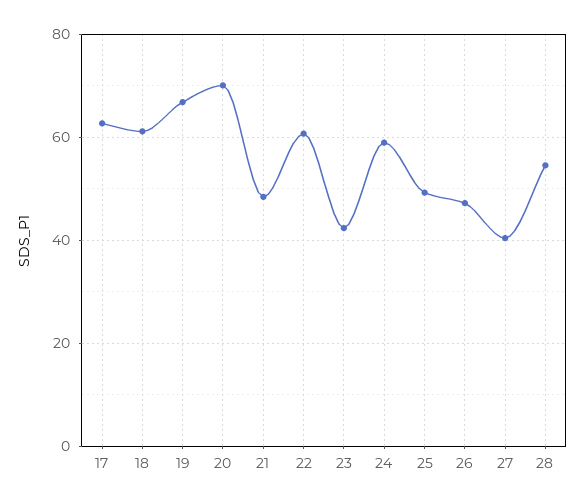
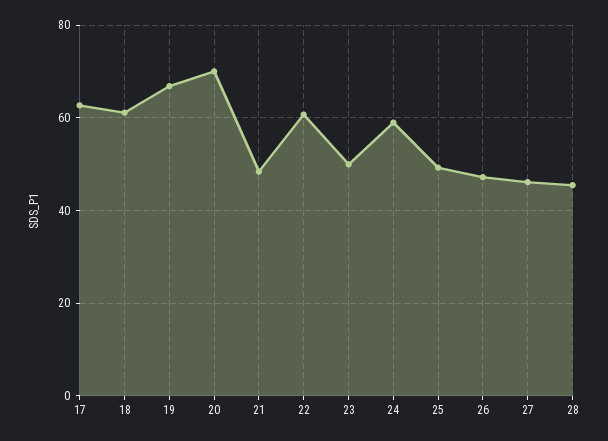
23: 42 -> 50
27: 40 -> 46
28: 54 -> 46

